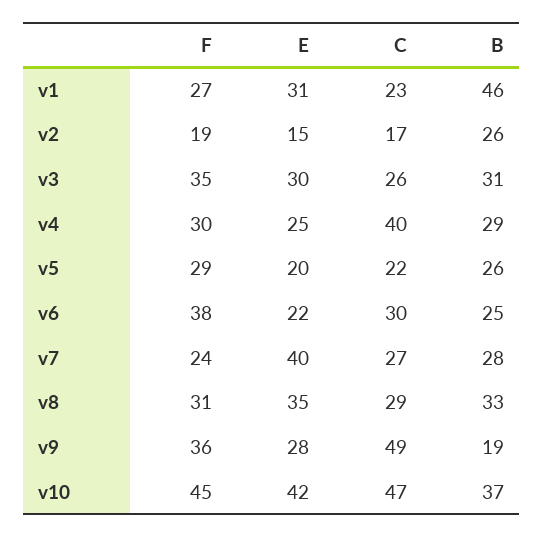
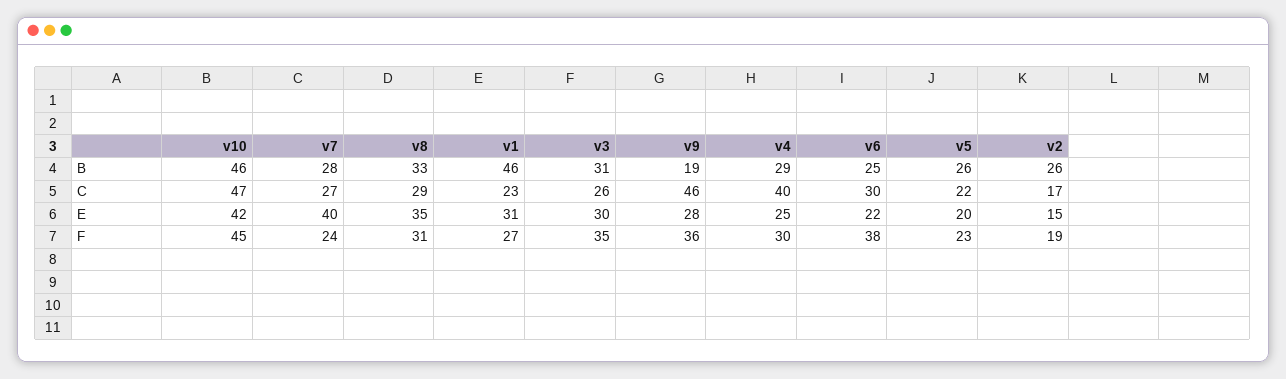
F, v5: 29 -> 23
C, v9: 49 -> 46
B, v10: 37 -> 46

